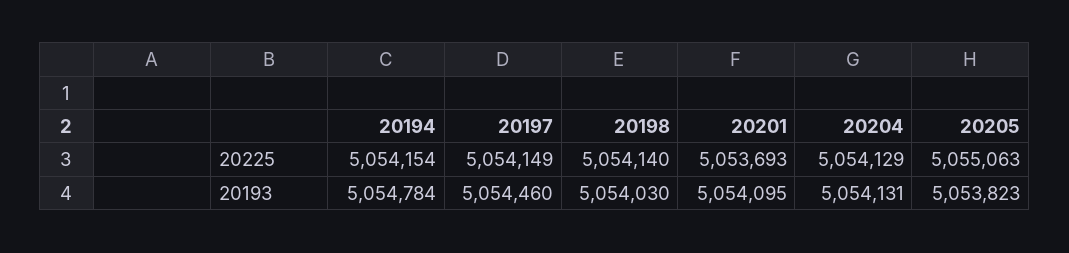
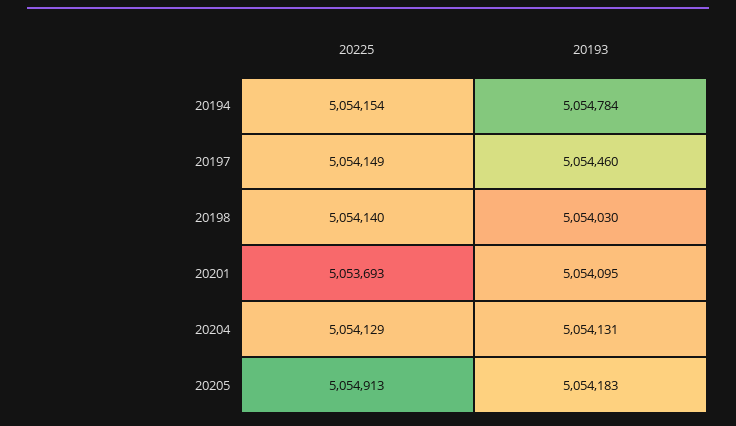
20205, 20225: 5055063 -> 5054913
20205, 20193: 5053823 -> 5054183

